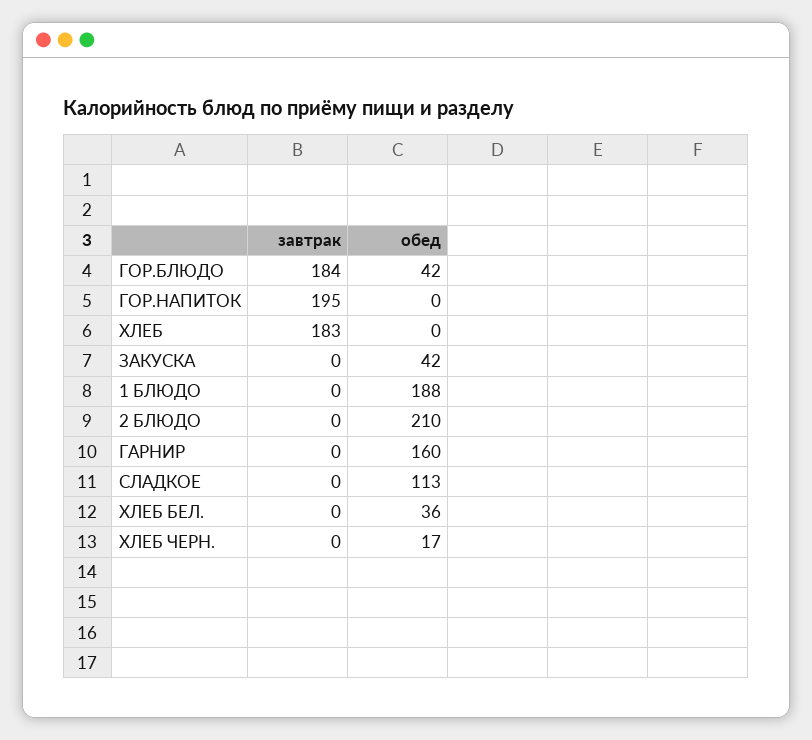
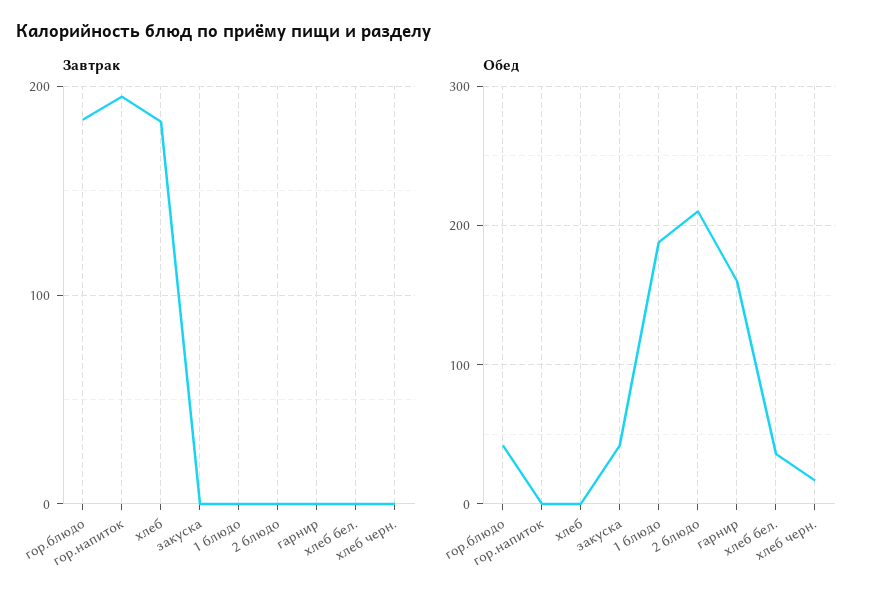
завтрак, СЛАДКОЕ: 0 -> none
обед, СЛАДКОЕ: 113 -> none

